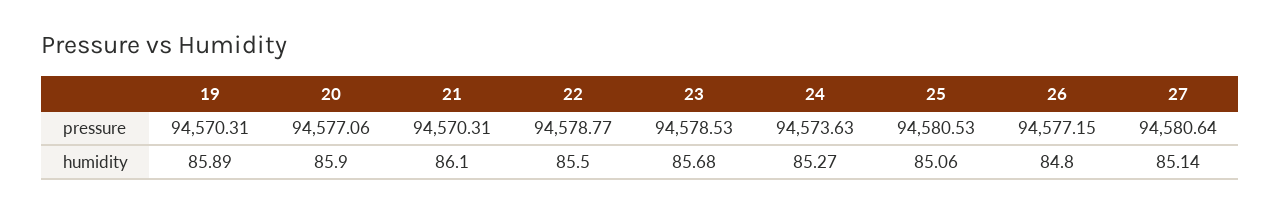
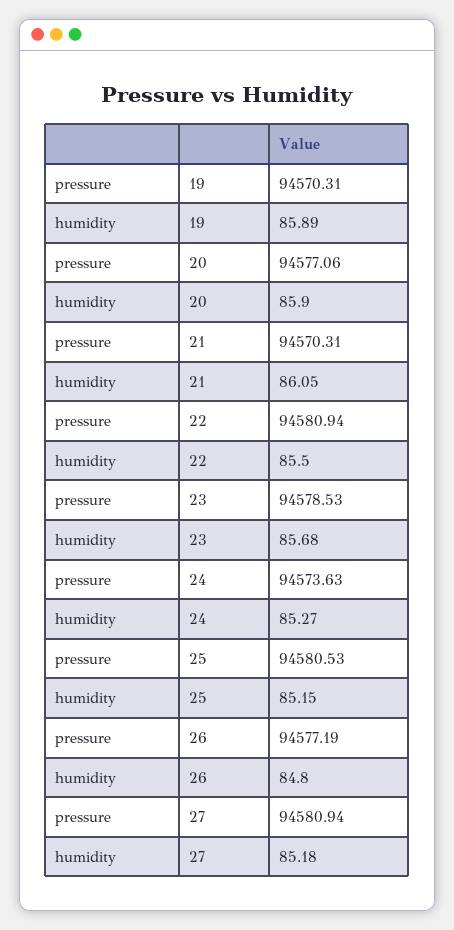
22, pressure: 94578.77 -> 94580.94
26, pressure: 94577.15 -> 94577.19
27, pressure: 94580.64 -> 94580.94
21, humidity: 86.1 -> 86.05
25, humidity: 85.06 -> 85.15
27, humidity: 85.14 -> 85.18

